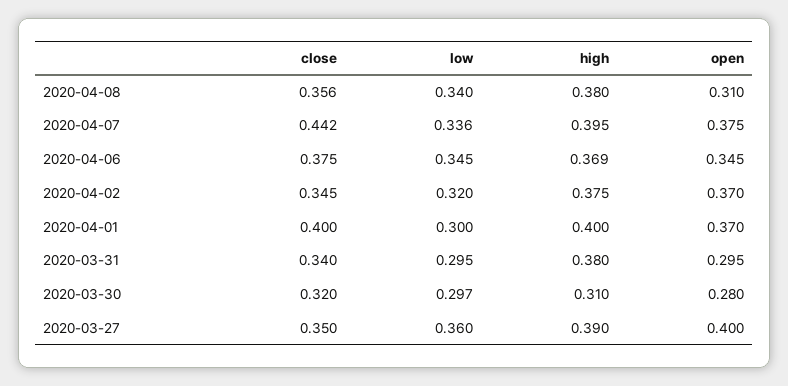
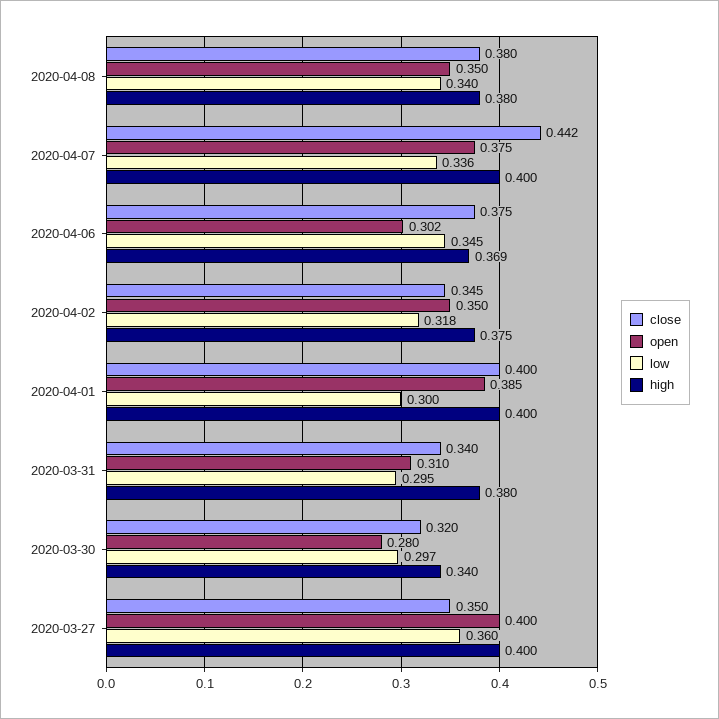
close, 2020-04-08: 0.356 -> 0.38
open, 2020-04-08: 0.31 -> 0.35
high, 2020-04-07: 0.395 -> 0.4
open, 2020-04-06: 0.345 -> 0.302
low, 2020-04-02: 0.32 -> 0.318
open, 2020-04-02: 0.37 -> 0.35
open, 2020-04-01: 0.37 -> 0.385
open, 2020-03-31: 0.295 -> 0.31
high, 2020-03-30: 0.31 -> 0.34
high, 2020-03-27: 0.39 -> 0.4

